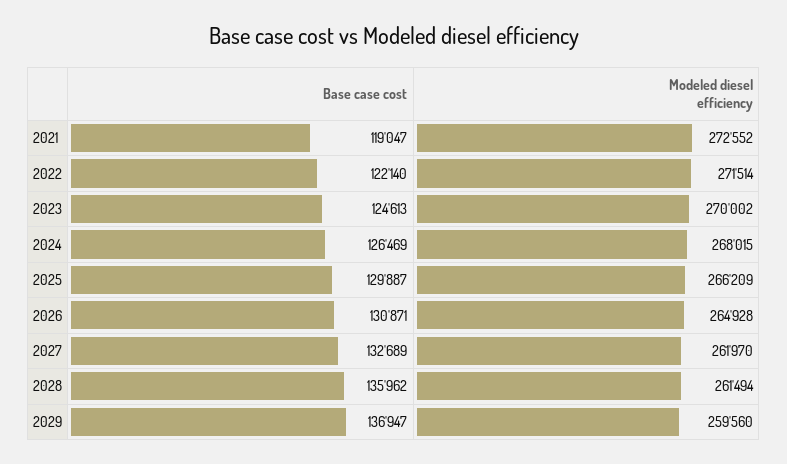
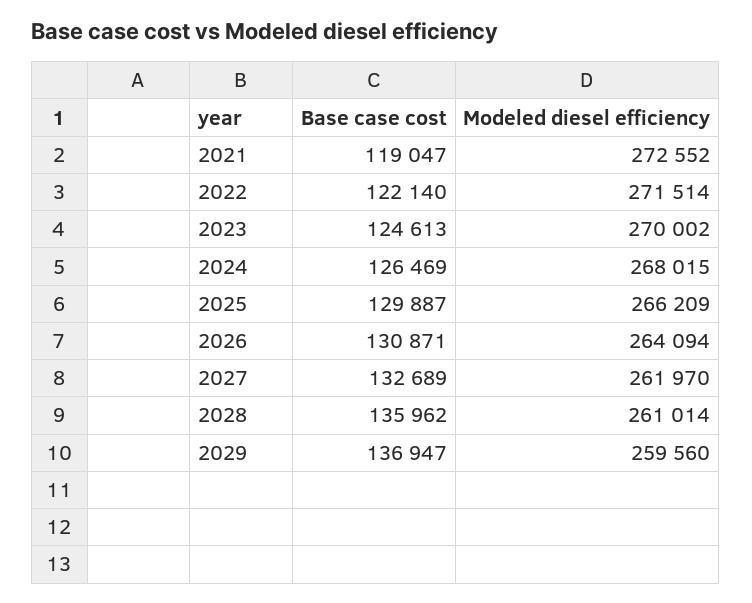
Modeled diesel efficiency, 2026: 264928 -> 264094
Modeled diesel efficiency, 2028: 261494 -> 261014

